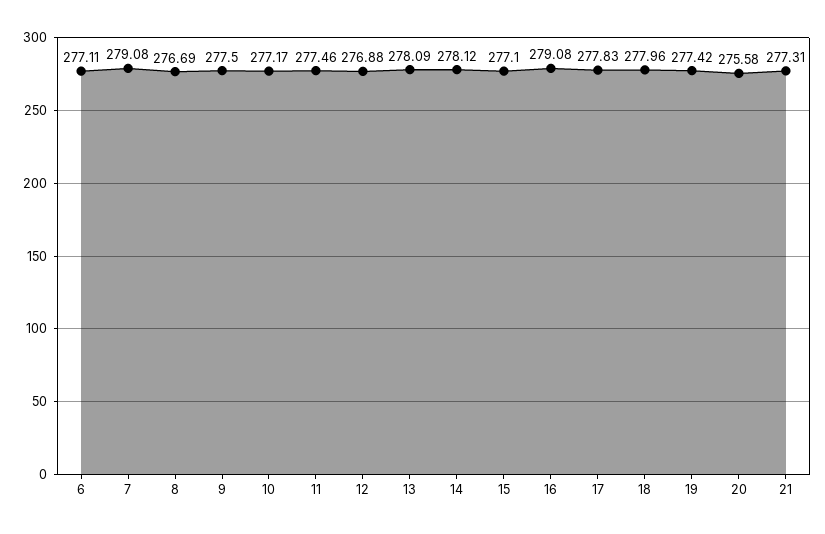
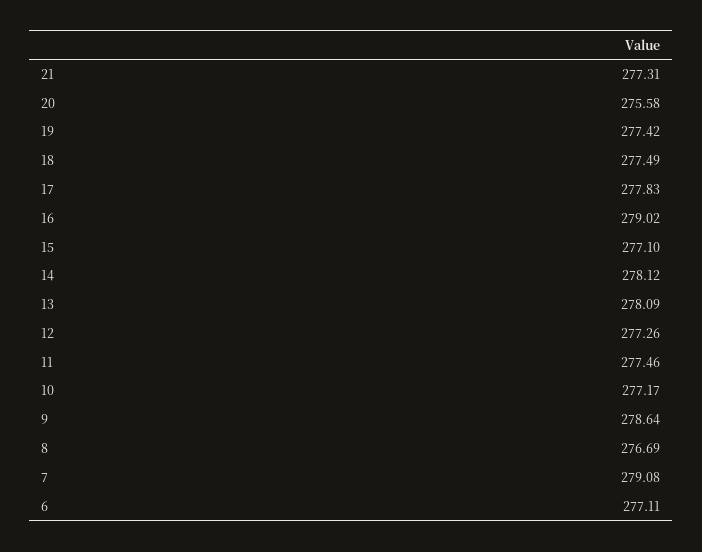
9: 277.5 -> 278.64
12: 276.88 -> 277.26
16: 279.08 -> 279.02
18: 277.96 -> 277.49

